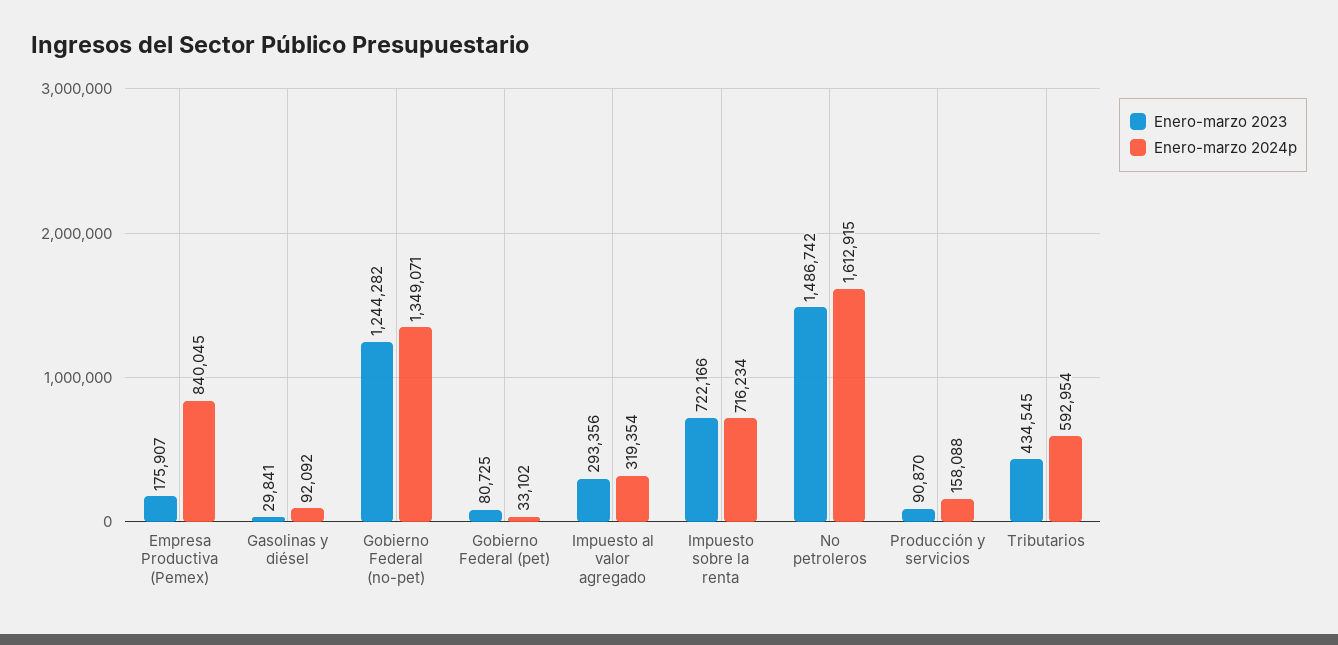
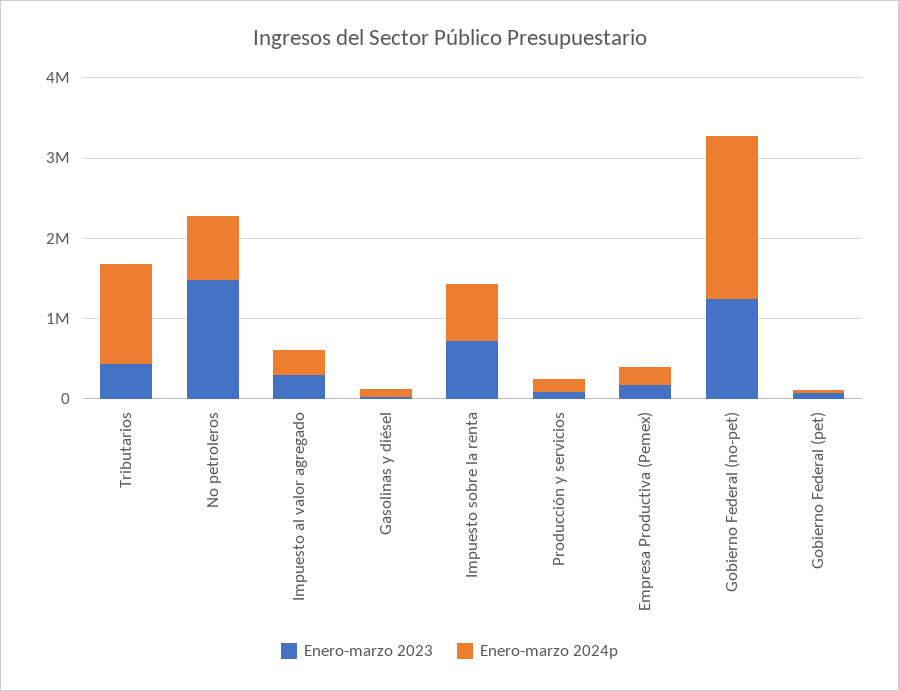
Enero-marzo 2024p, Empresa Productiva (Pemex): 840045 -> 200000
Enero-marzo 2024p, Gobierno Federal (no-pet): 1349071 -> 2000000
Enero-marzo 2024p, No petroleros: 1612915 -> 800000
Enero-marzo 2024p, Tributarios: 592954 -> 1200000

